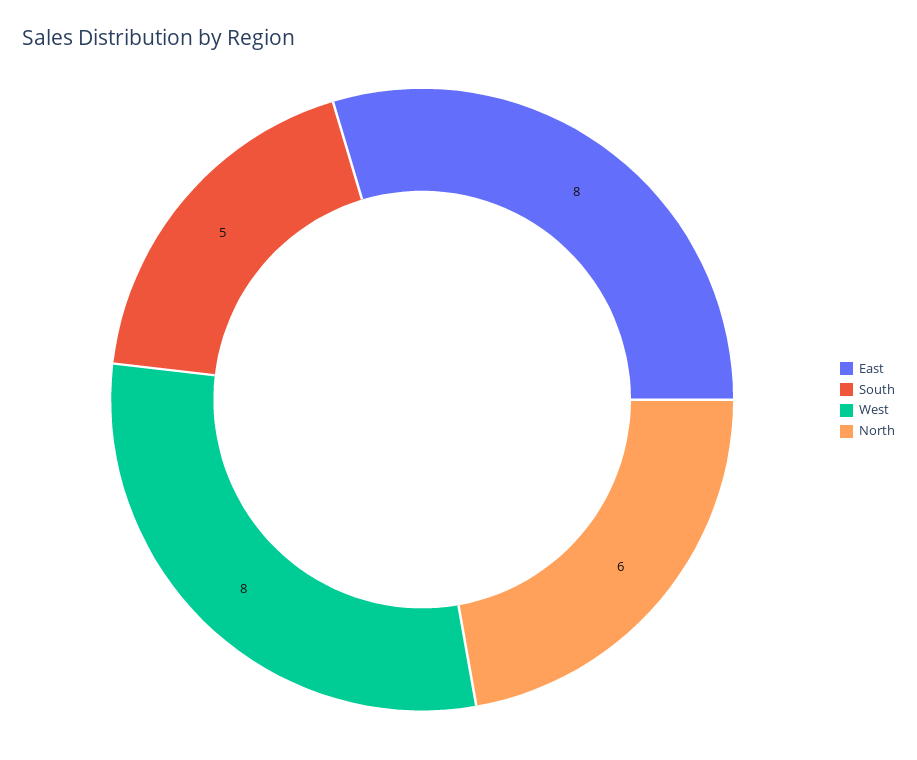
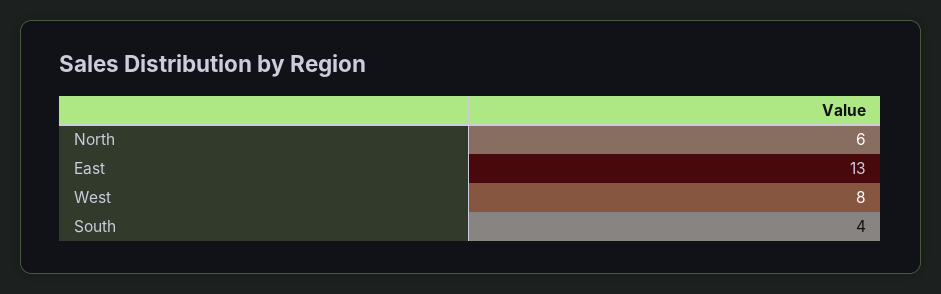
East: 8 -> 13
South: 5 -> 4

